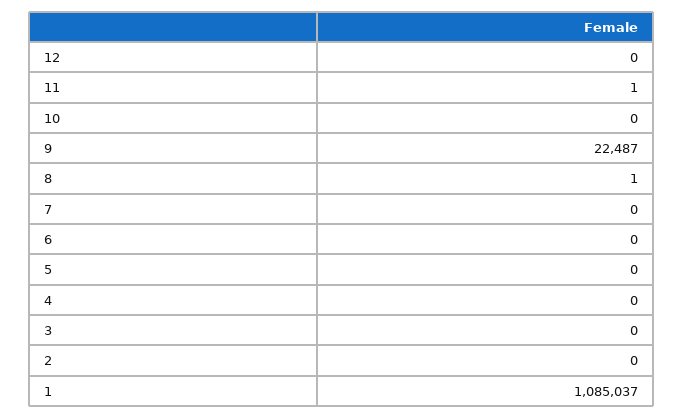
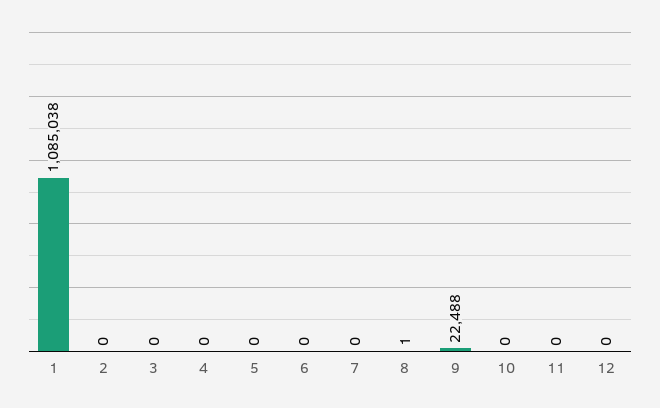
11: 1 -> 0
9: 22487 -> 22488
1: 1085037 -> 1085038

